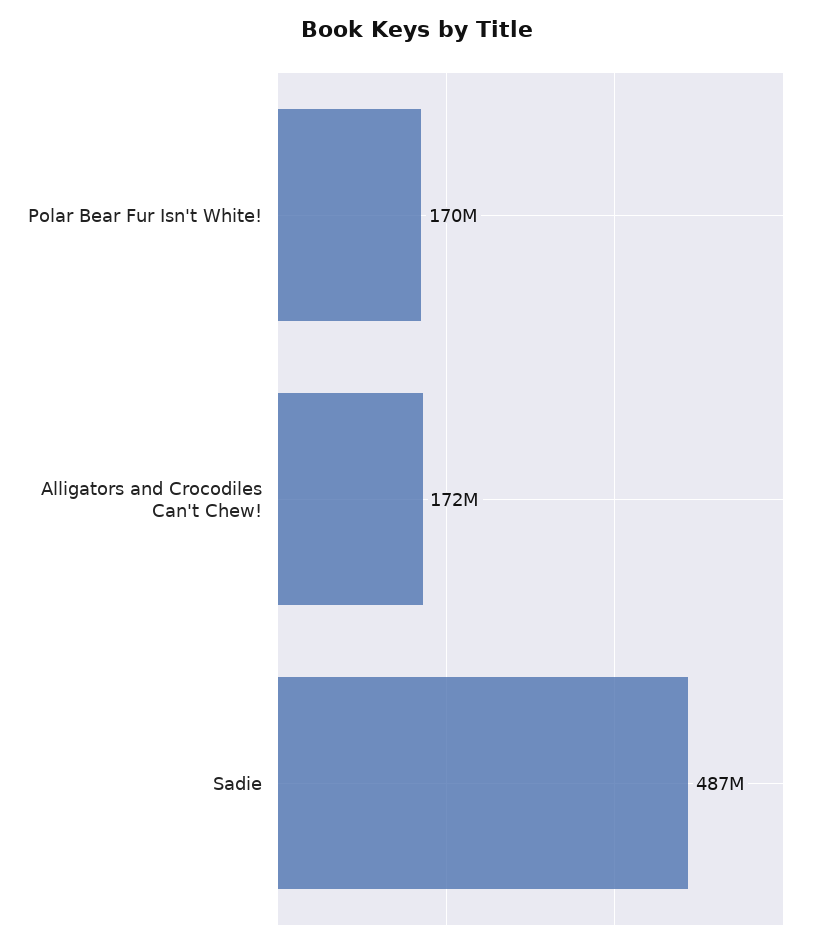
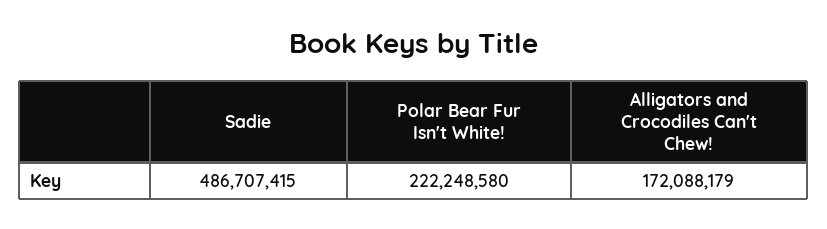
Polar Bear Fur Isn't White!: 170000000 -> 222248580

